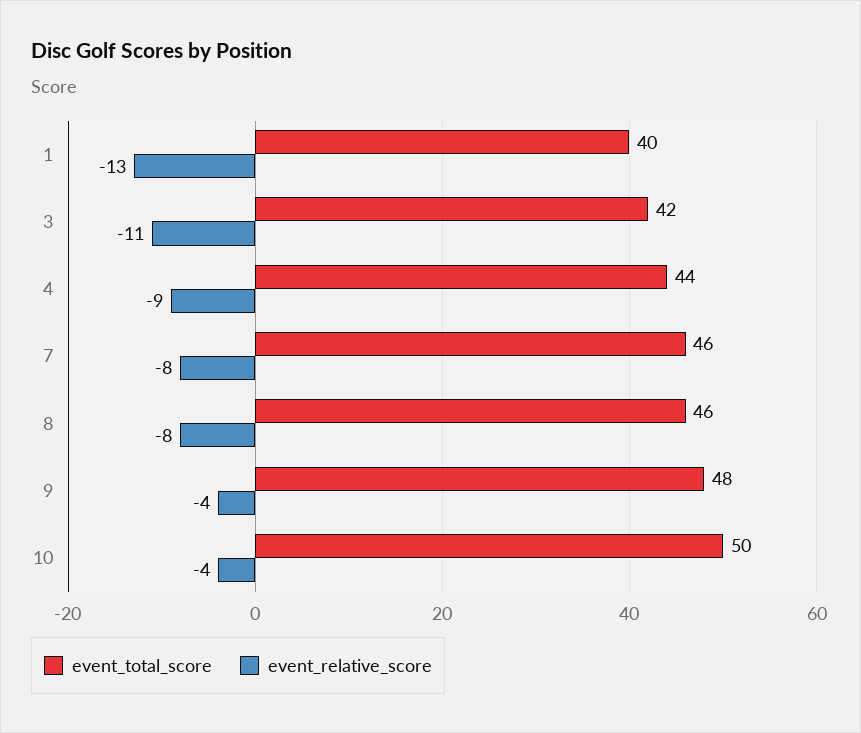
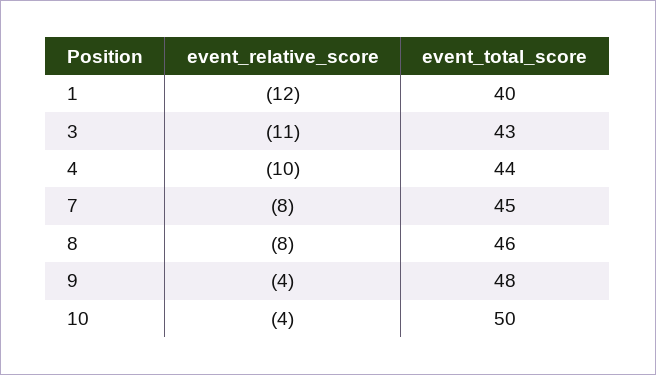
event_relative_score, 1: -13 -> -12
event_total_score, 3: 42 -> 43
event_relative_score, 4: -9 -> -10
event_total_score, 7: 46 -> 45

